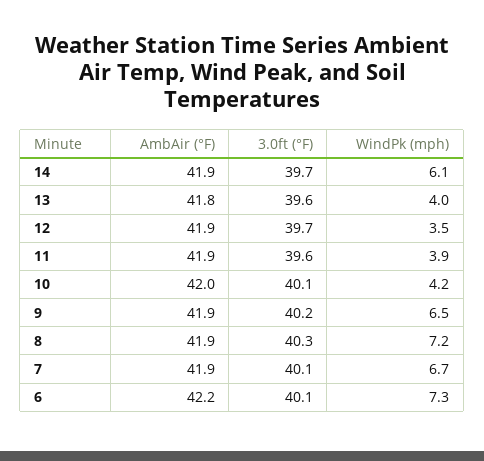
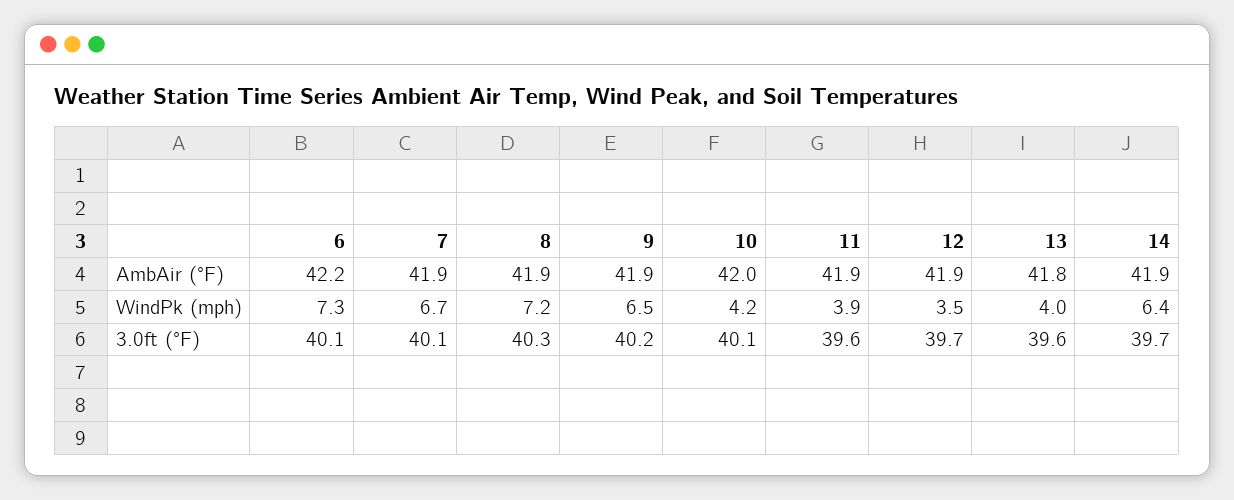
WindPk (mph), 14: 6.1 -> 6.4

